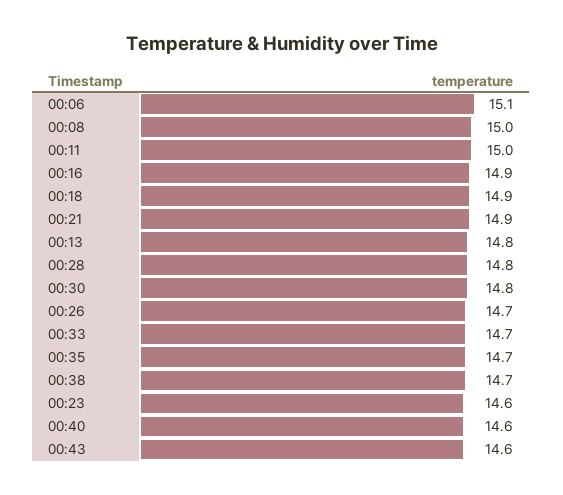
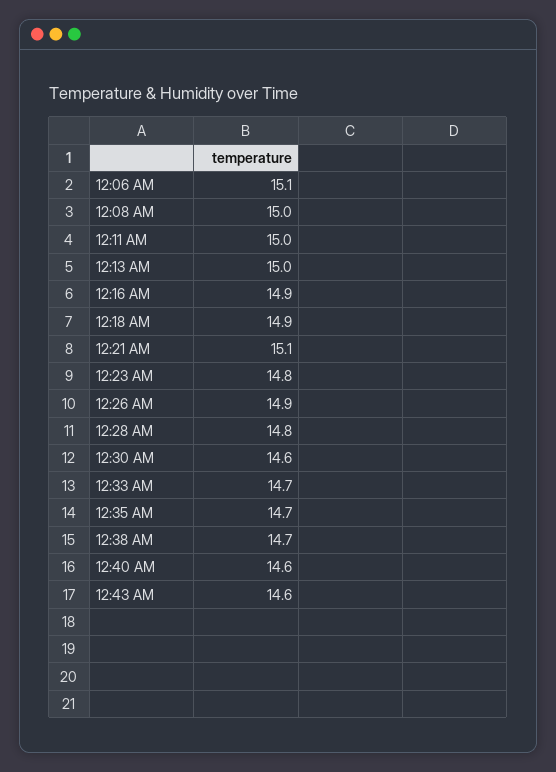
00:21: 14.9 -> 15.1
00:13: 14.8 -> 15
00:30: 14.8 -> 14.6
00:26: 14.7 -> 14.9
00:23: 14.6 -> 14.8

